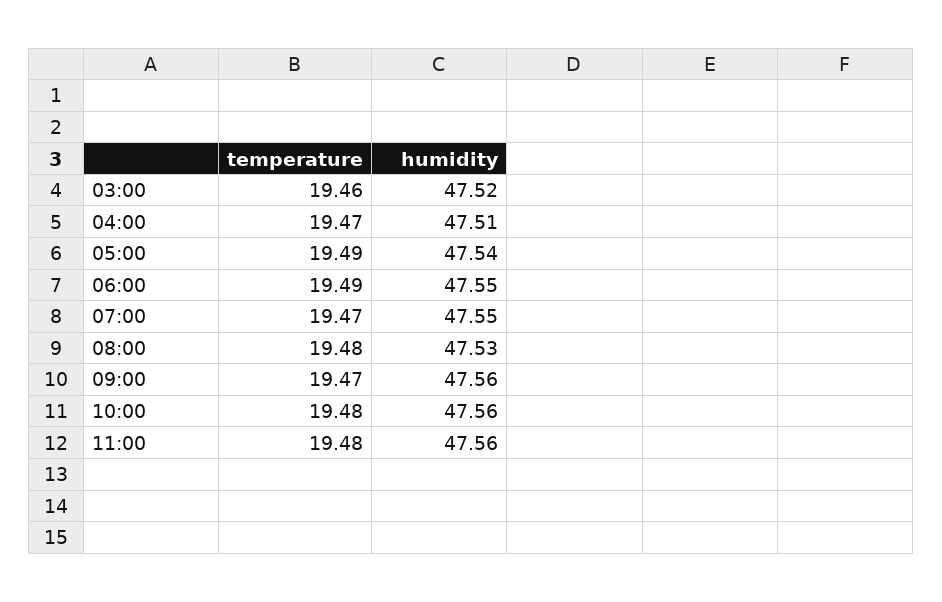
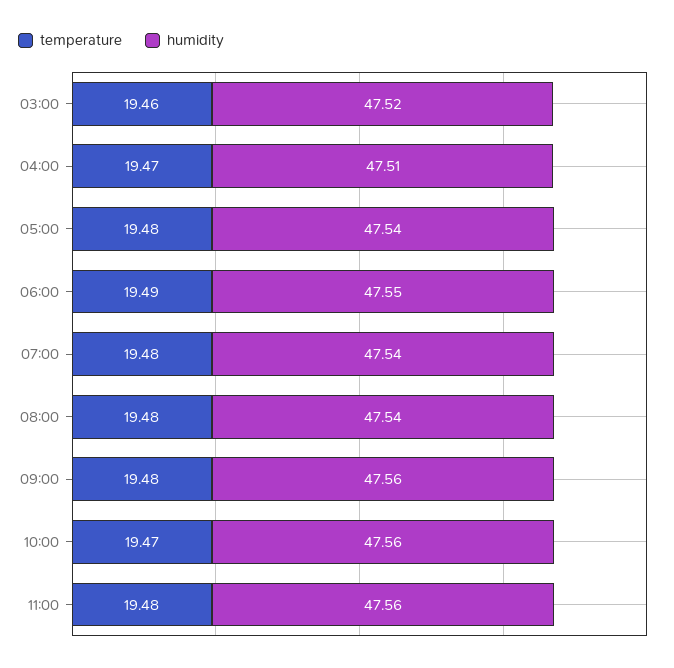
temperature, 05:00: 19.49 -> 19.48
temperature, 07:00: 19.47 -> 19.48
humidity, 07:00: 47.55 -> 47.54
humidity, 08:00: 47.53 -> 47.54
temperature, 09:00: 19.47 -> 19.48
temperature, 10:00: 19.48 -> 19.47

